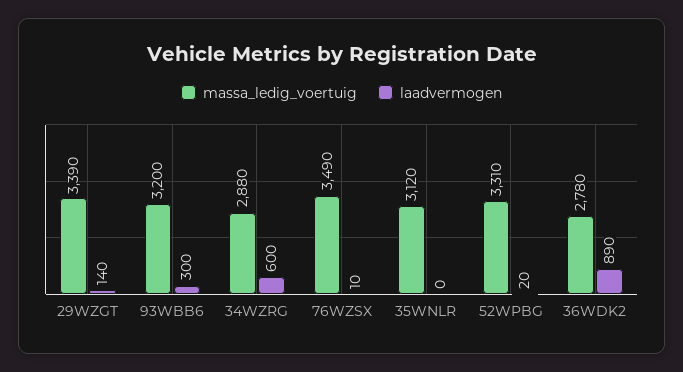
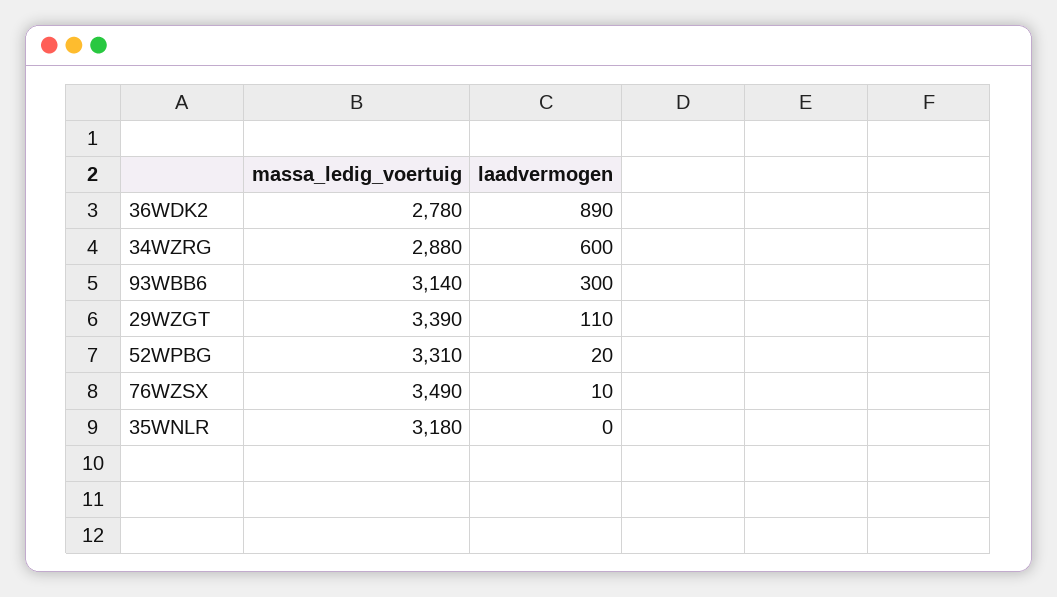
laadvermogen, 29WZGT: 140 -> 110
massa_ledig_voertuig, 93WBB6: 3200 -> 3140
massa_ledig_voertuig, 35WNLR: 3120 -> 3180

